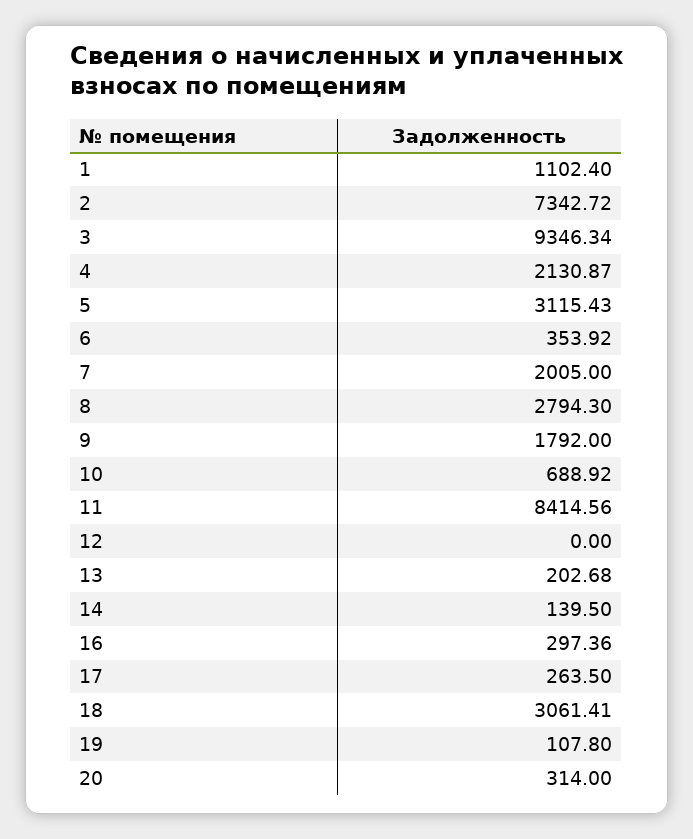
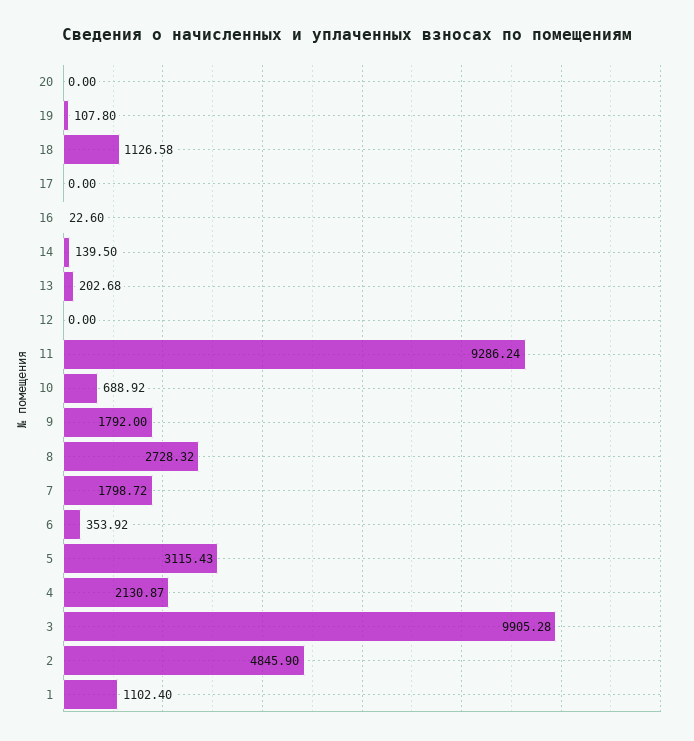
2: 7342.72 -> 4845.9
3: 9346.34 -> 9905.28
7: 2005 -> 1798.72
8: 2794.3 -> 2728.32
11: 8414.56 -> 9286.24
16: 297.36 -> 22.6
17: 263.5 -> 0
18: 3061.41 -> 1126.58
20: 314 -> 0

